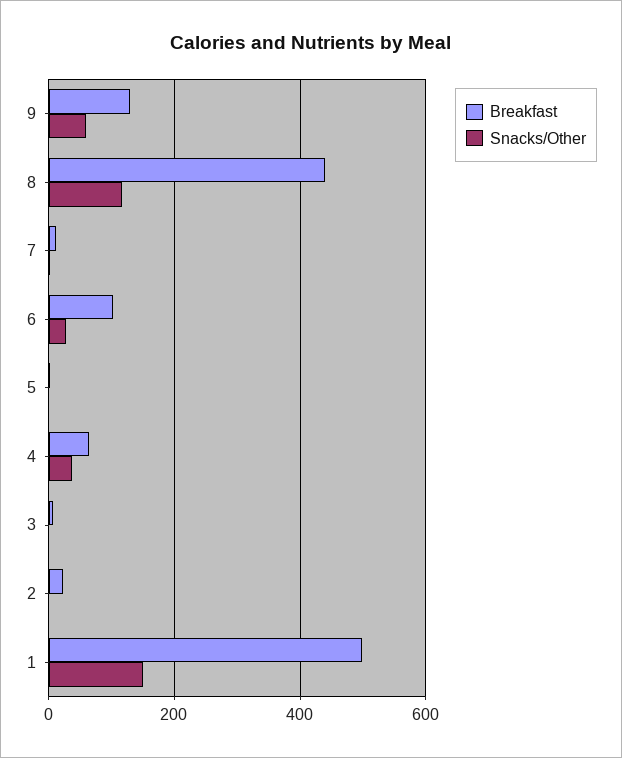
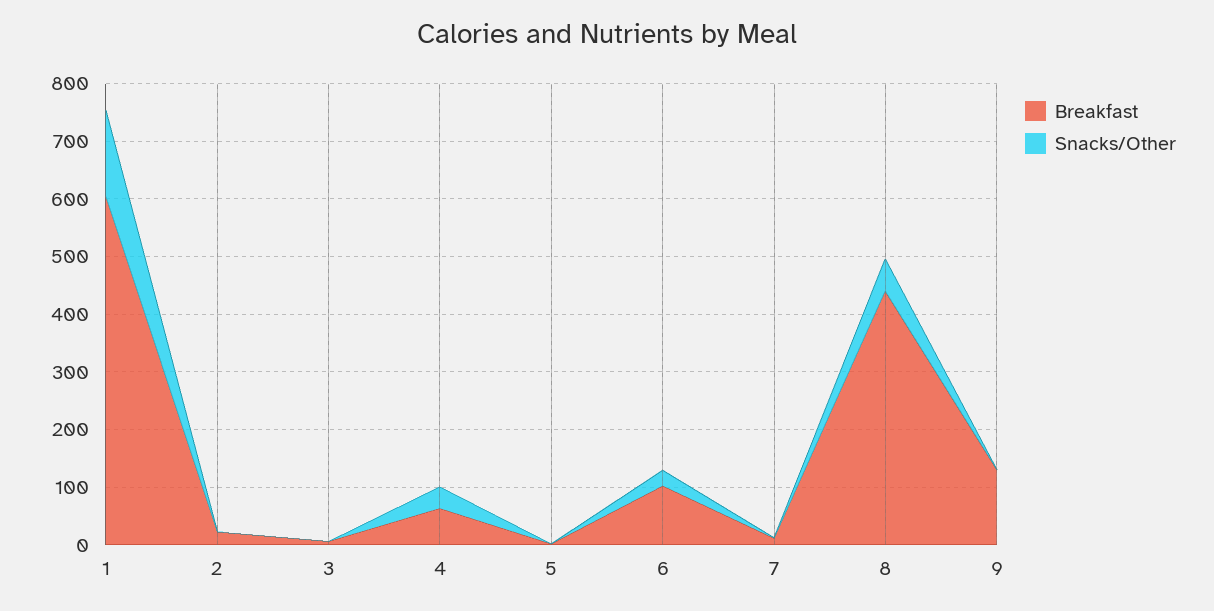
Snacks/Other, 9: 60 -> 0
Snacks/Other, 8: 120 -> 60
Breakfast, 1: 500 -> 600

